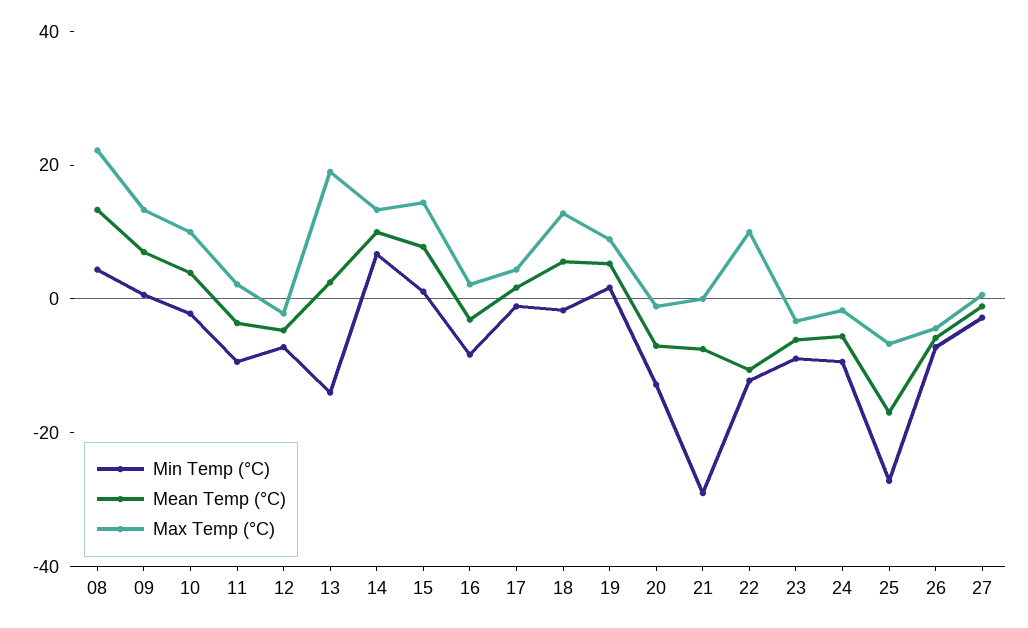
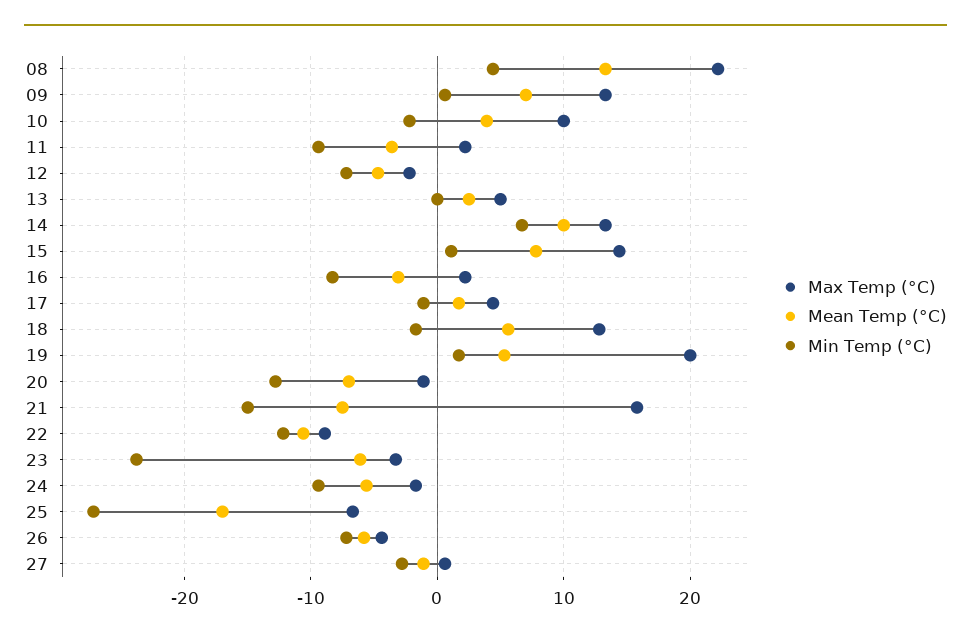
Min Temp (°C), 13: -15 -> 0
Max Temp (°C), 13: 20 -> 5
Max Temp (°C), 19: 10 -> 20
Min Temp (°C), 21: -30 -> -15
Max Temp (°C), 21: 0 -> 16
Max Temp (°C), 22: 10 -> -9
Min Temp (°C), 23: -10 -> -24

